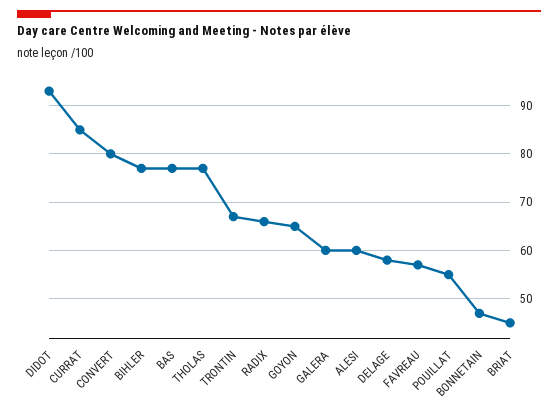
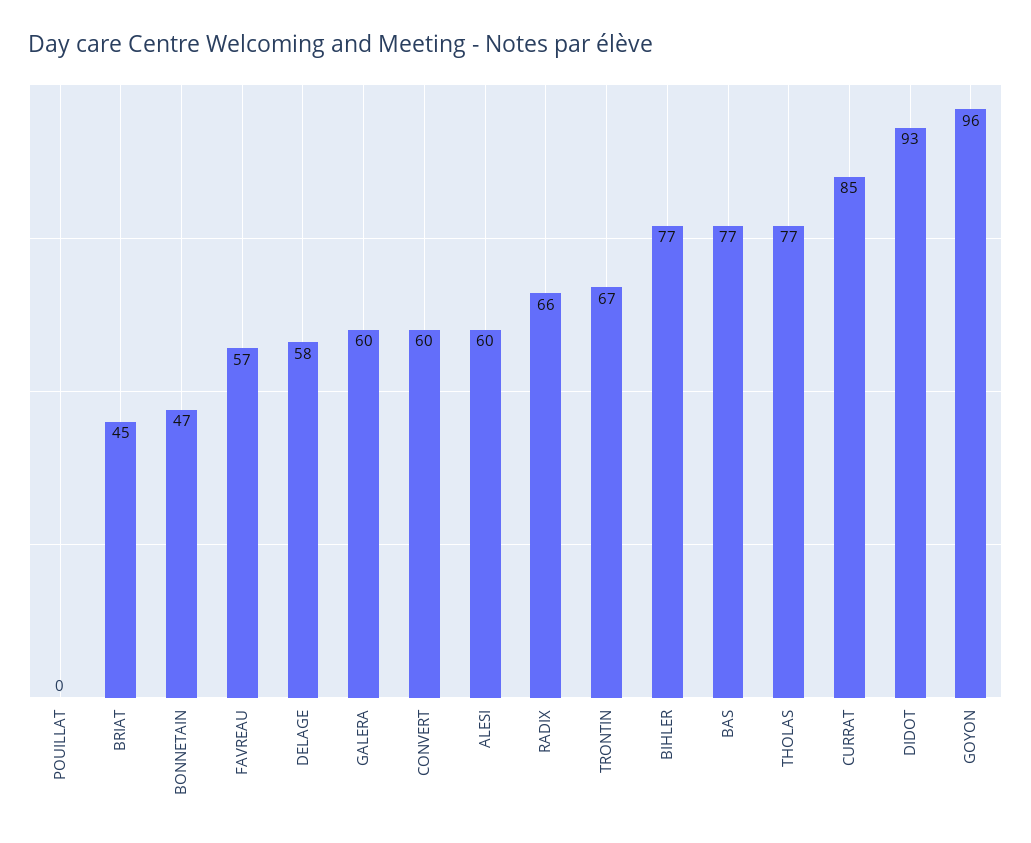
CONVERT: 80 -> 60
GOYON: 65 -> 96
POUILLAT: 55 -> 0

